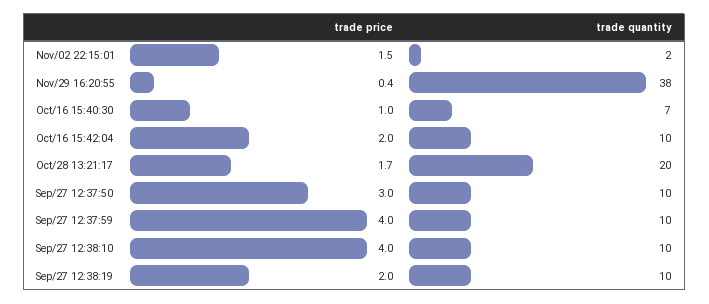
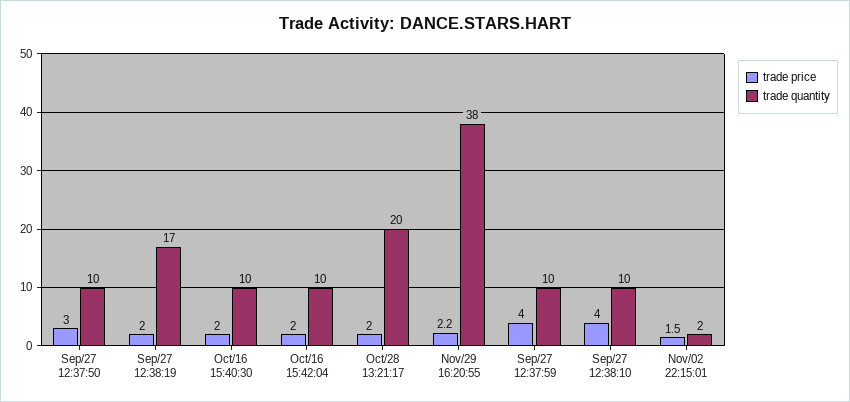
trade price, Nov/29 16:20:55: 0.4 -> 2.2
trade price, Oct/16 15:40:30: 1 -> 2
trade quantity, Oct/16 15:40:30: 7 -> 10
trade price, Oct/28 13:21:17: 1.7 -> 2
trade quantity, Sep/27 12:38:19: 10 -> 17

